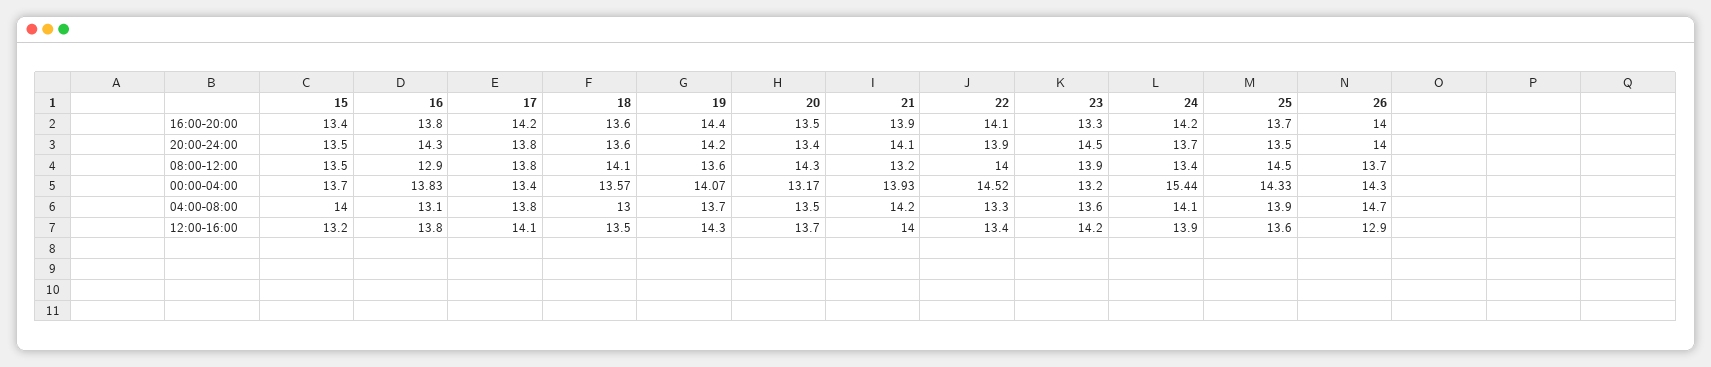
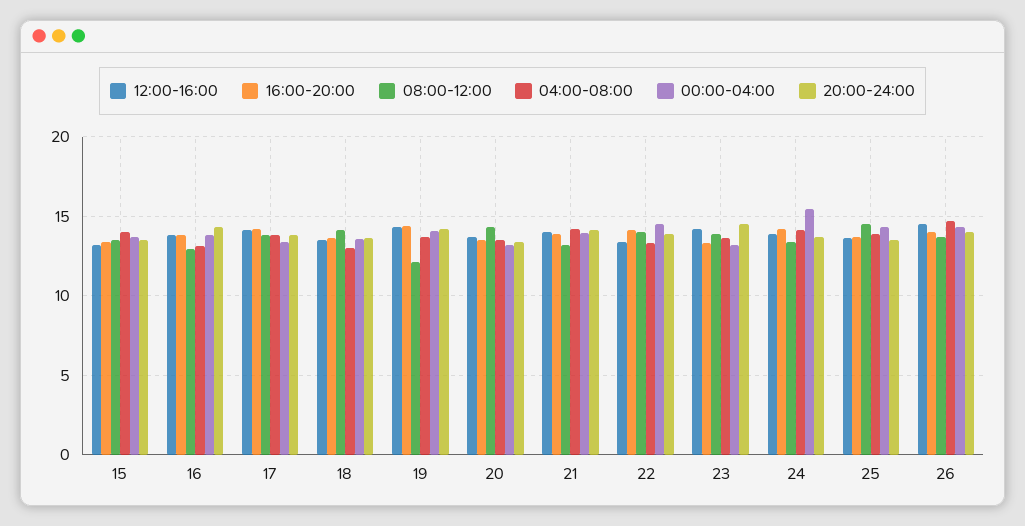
08:00-12:00, 19: 13.6 -> 12
12:00-16:00, 26: 12.9 -> 14.5

